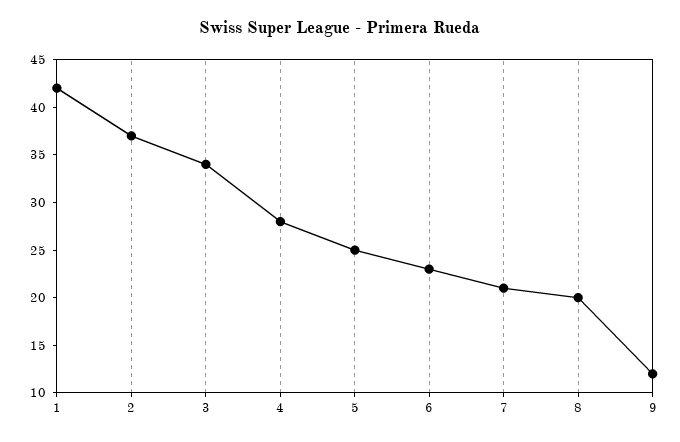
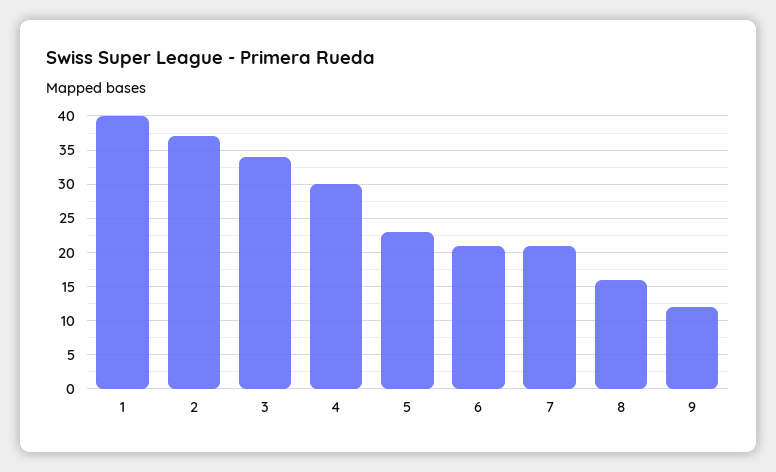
1: 42 -> 40
4: 28 -> 30
5: 25 -> 23
6: 23 -> 21
8: 20 -> 16

